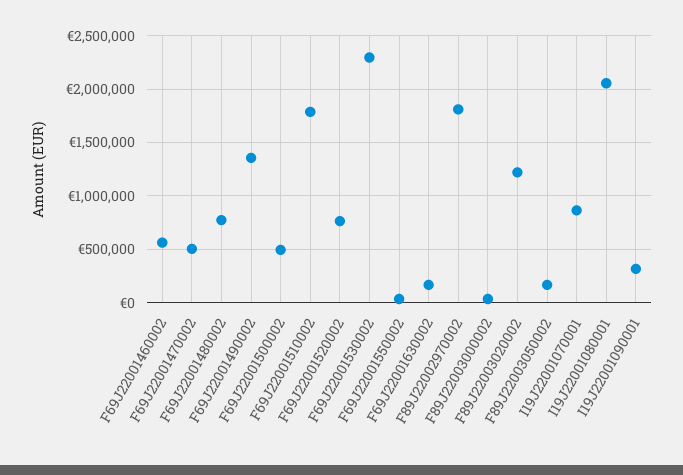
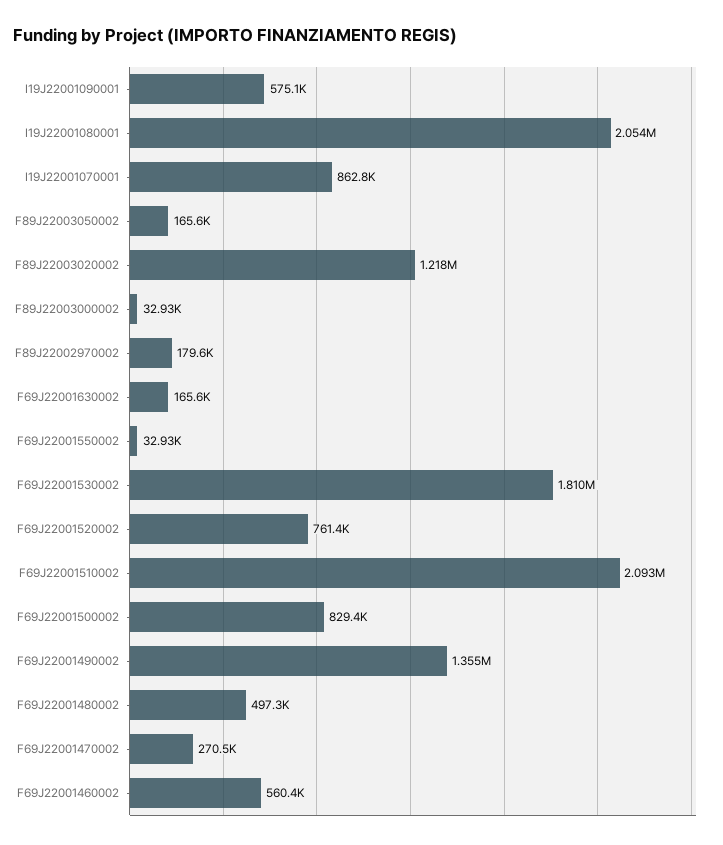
F69J22001470002: 500000 -> 270500
F69J22001480002: 800000 -> 497300
F69J22001500002: 500000 -> 829400
F69J22001510002: 1800000 -> 2093000
F69J22001530002: 2300000 -> 1810000
F89J22002970002: 1800000 -> 179600
I19J22001090001: 300000 -> 575100

